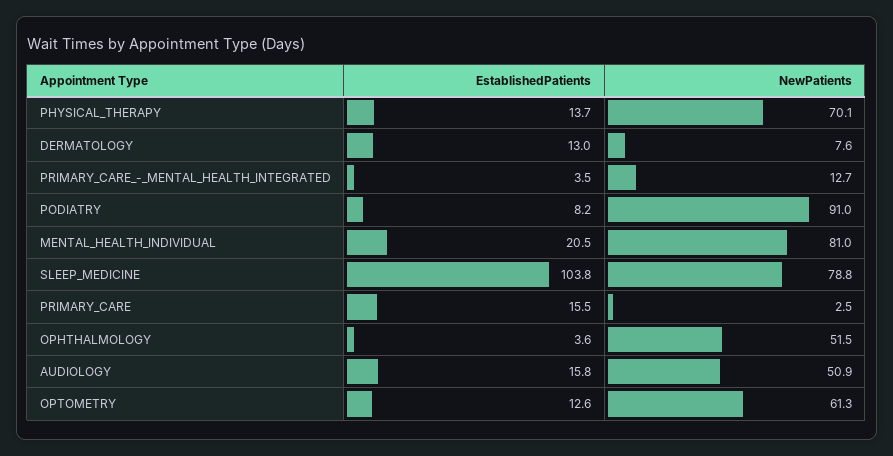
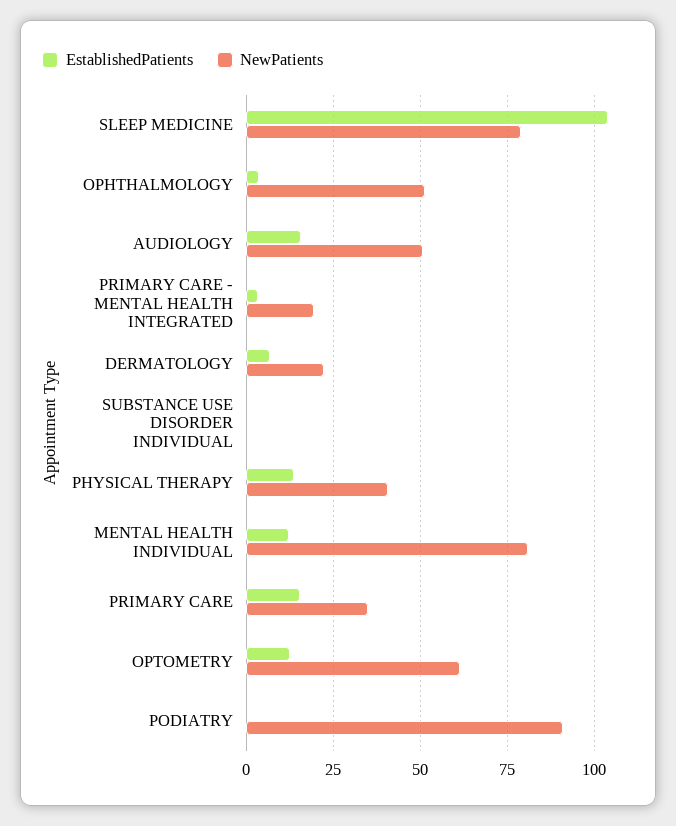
NewPatients, PHYSICAL_THERAPY: 70.1 -> 40
EstablishedPatients, DERMATOLOGY: 13 -> 7.5
NewPatients, DERMATOLOGY: 7.6 -> 22.5
NewPatients, PRIMARY_CARE_-_MENTAL_HEALTH_INTEGRATED: 12.7 -> 20
EstablishedPatients, PODIATRY: 8.2 -> 0
EstablishedPatients, MENTAL_HEALTH_INDIVIDUAL: 20.5 -> 12.5
NewPatients, PRIMARY_CARE: 2.5 -> 35
EstablishedPatients, SUBSTANCE USE DISORDER INDIVIDUAL: none -> 0
NewPatients, SUBSTANCE USE DISORDER INDIVIDUAL: none -> 0

